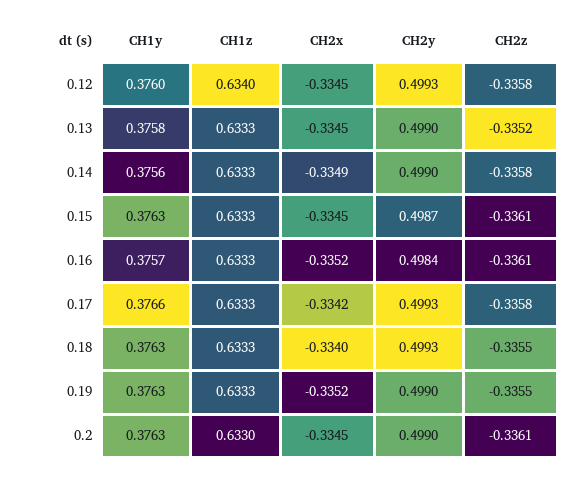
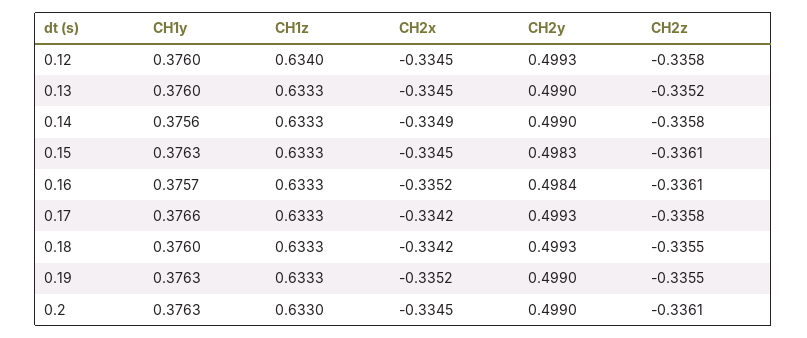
CH1y, 0.13: 0.3758 -> 0.376
CH2y, 0.15: 0.4987 -> 0.4983
CH1y, 0.18: 0.3763 -> 0.376
CH2x, 0.18: -0.334 -> -0.3342

